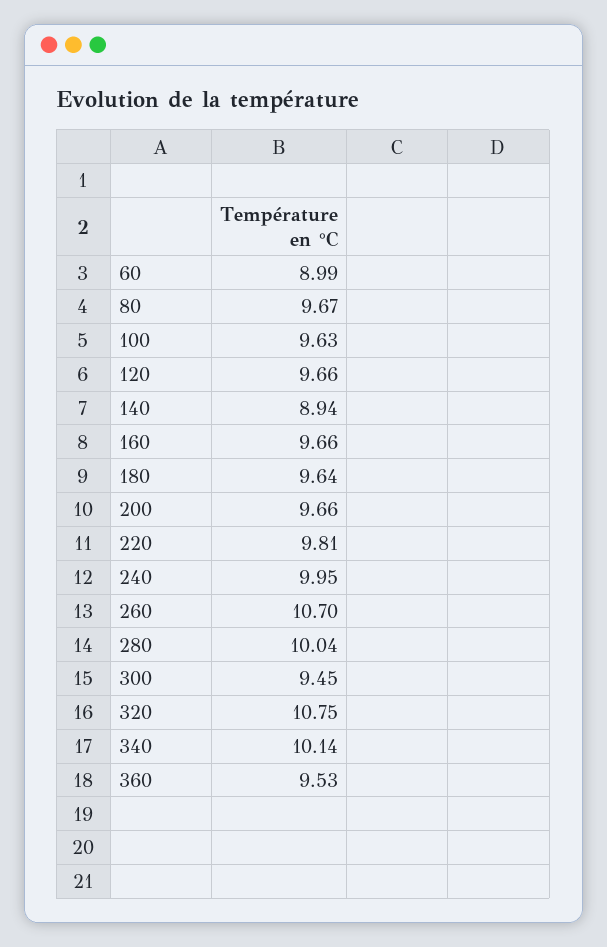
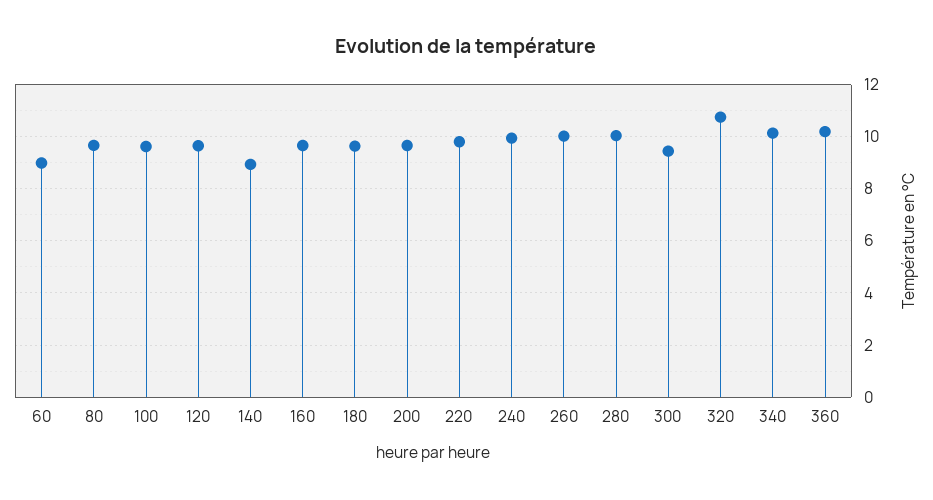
260: 10.7 -> 10
360: 9.53 -> 10.25

